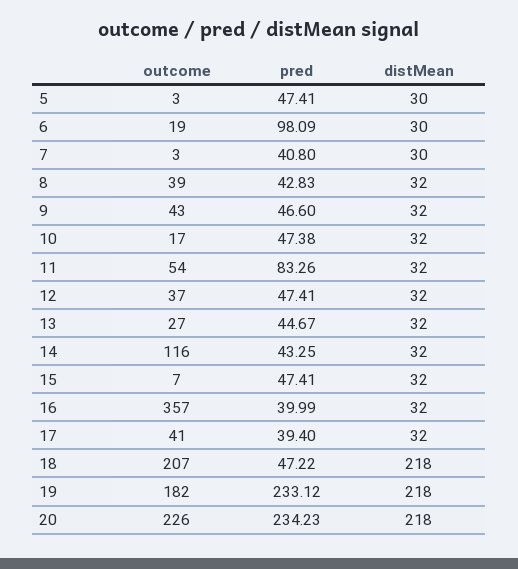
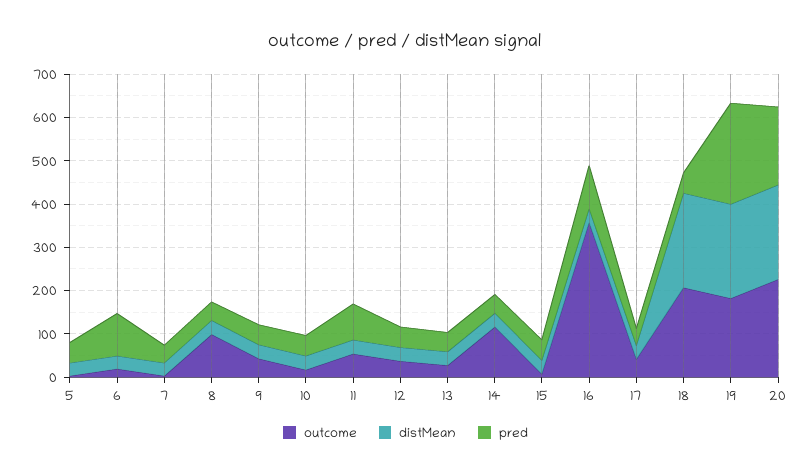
outcome, 8: 39 -> 100
pred, 16: 39.99 -> 100
pred, 20: 234.23 -> 180

